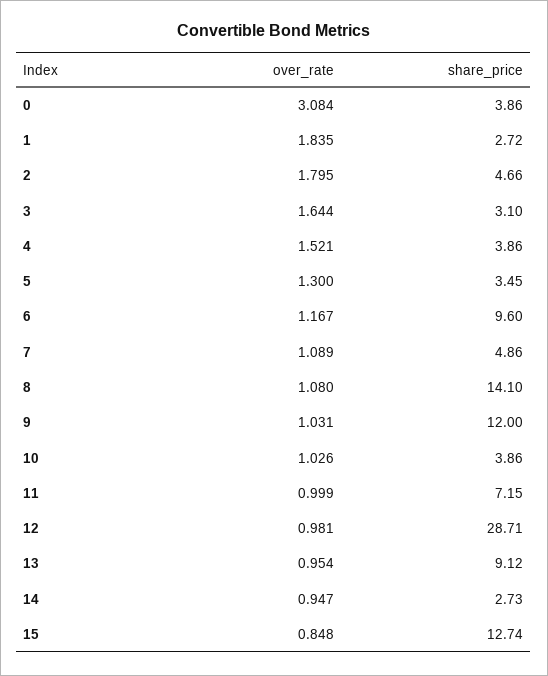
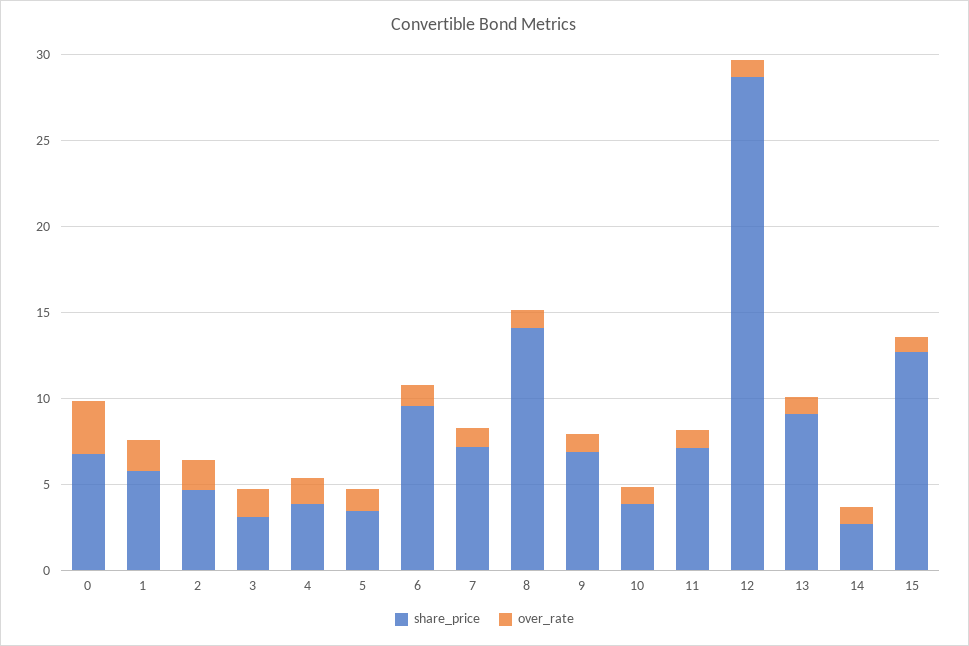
share_price, 0: 3.86 -> 7
share_price, 1: 2.72 -> 6
share_price, 7: 4.86 -> 7
share_price, 9: 12 -> 7

